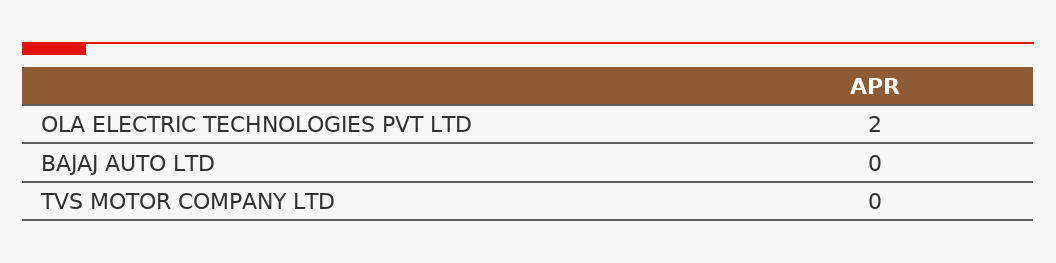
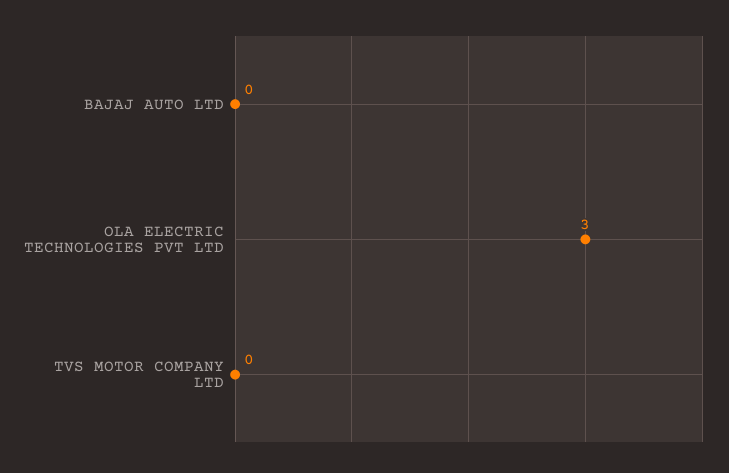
OLA ELECTRIC TECHNOLOGIES PVT LTD: 2 -> 3

